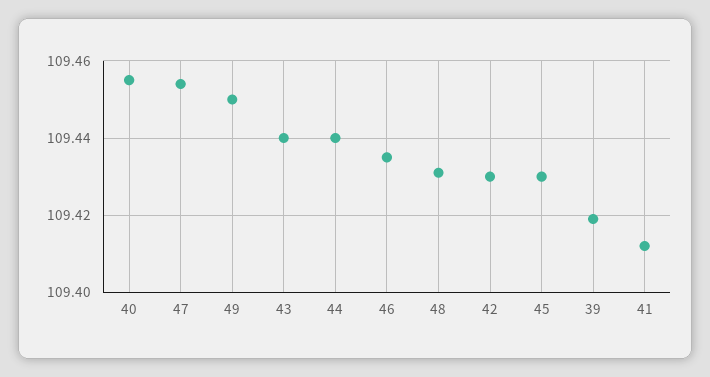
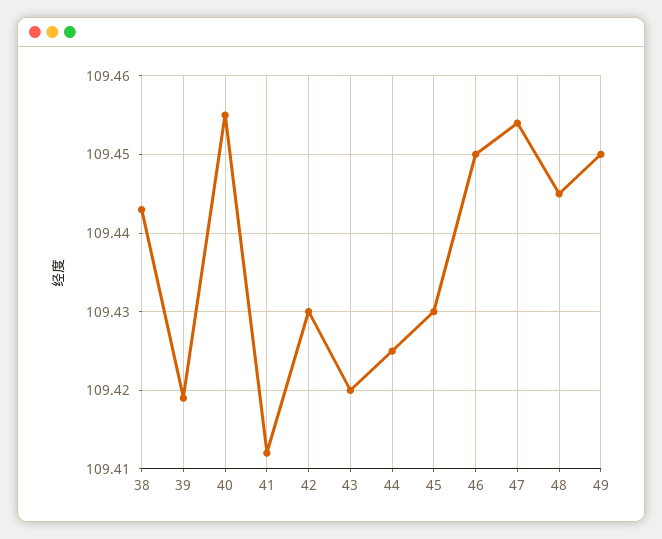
43: 109.44 -> 109.42
44: 109.44 -> 109.425
46: 109.435 -> 109.45
48: 109.43 -> 109.445
38: none -> 109.443

